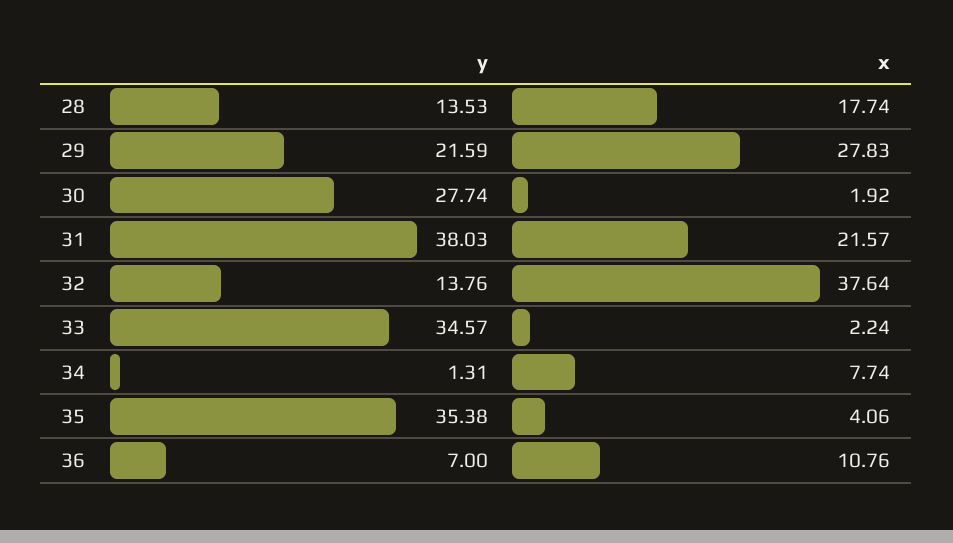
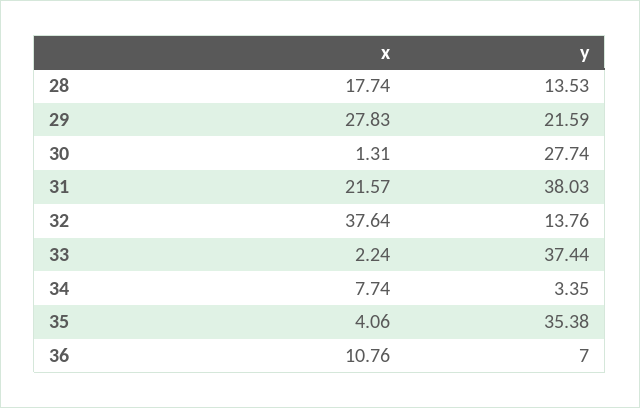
x, 30: 1.92 -> 1.31
y, 33: 34.57 -> 37.44
y, 34: 1.31 -> 3.35

